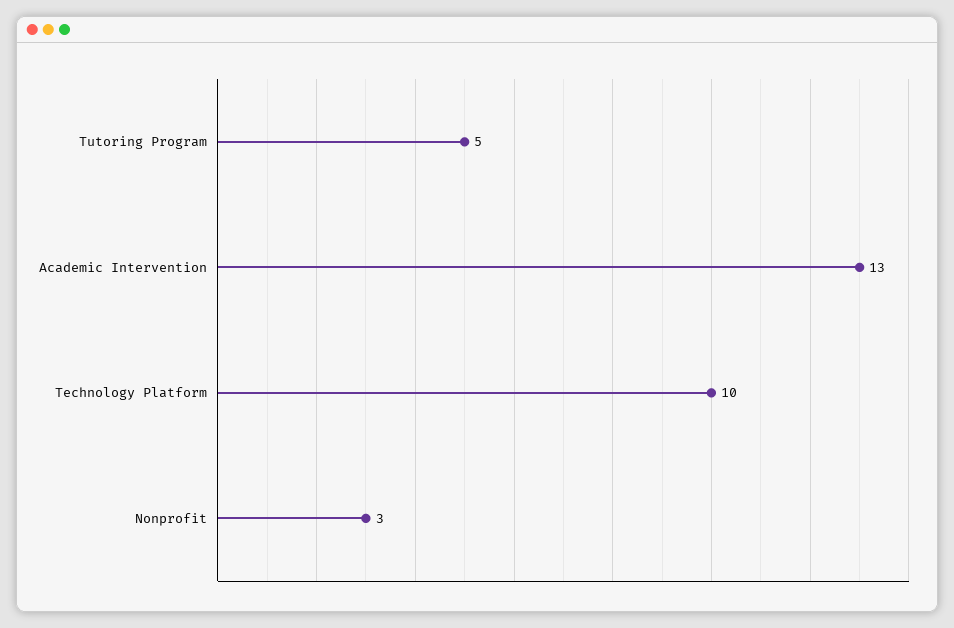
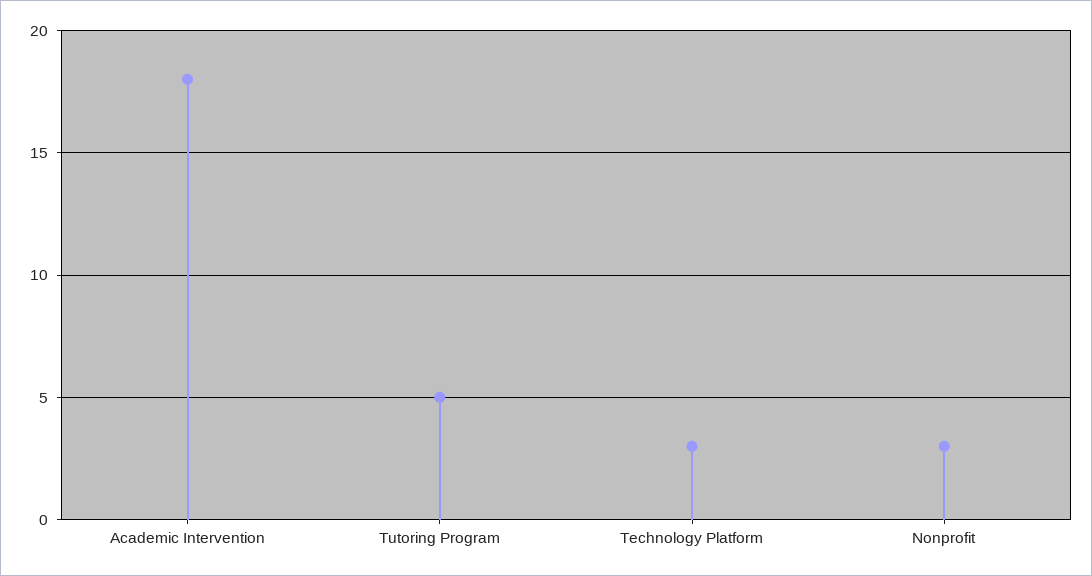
Academic Intervention: 13 -> 18
Technology Platform: 10 -> 3

